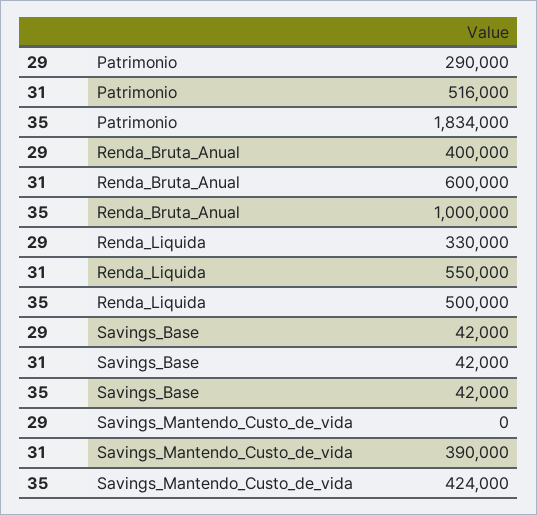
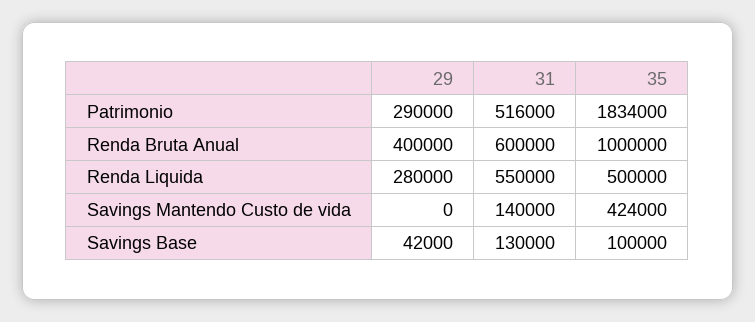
29, Renda_Liquida: 330000 -> 280000
31, Savings_Base: 42000 -> 130000
35, Savings_Base: 42000 -> 100000
31, Savings_Mantendo_Custo_de_vida: 390000 -> 140000

